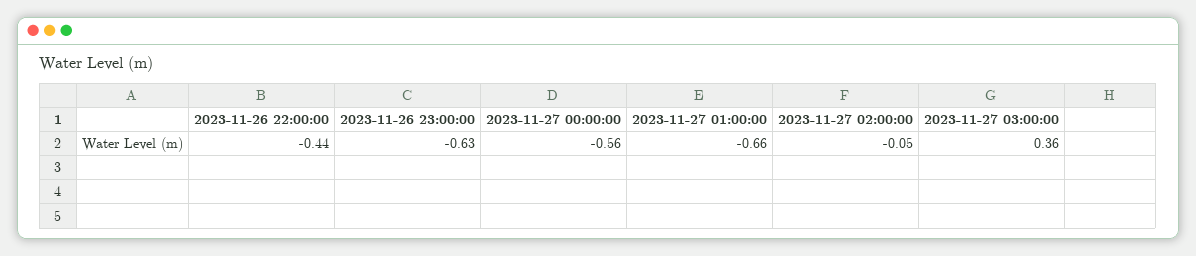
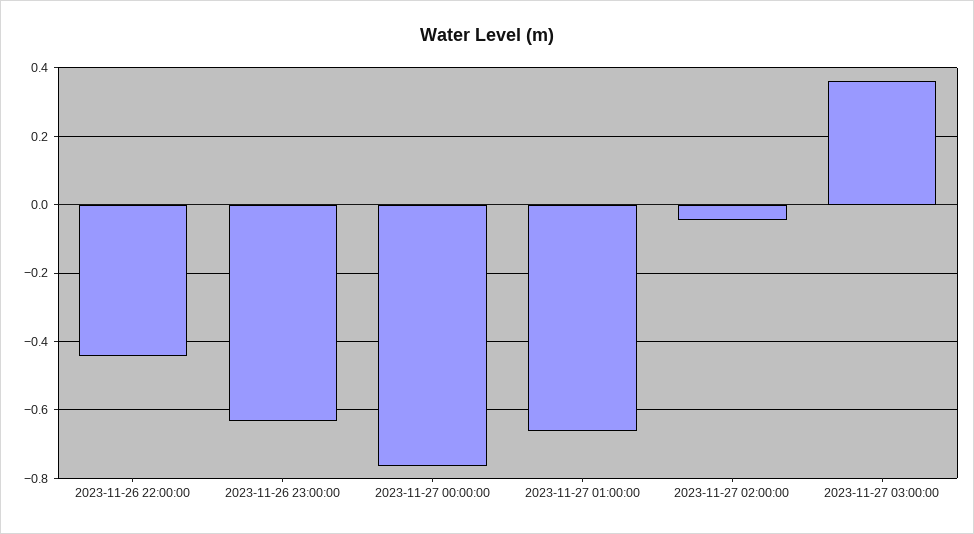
2023-11-27 00:00:00: -0.56 -> -0.76

